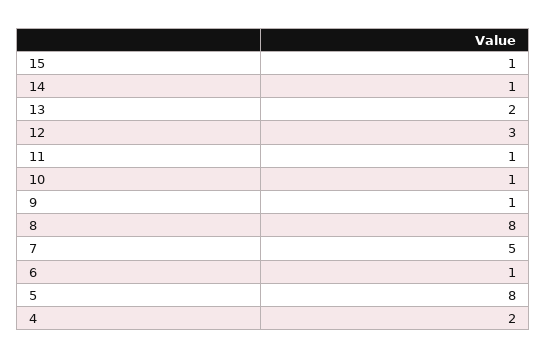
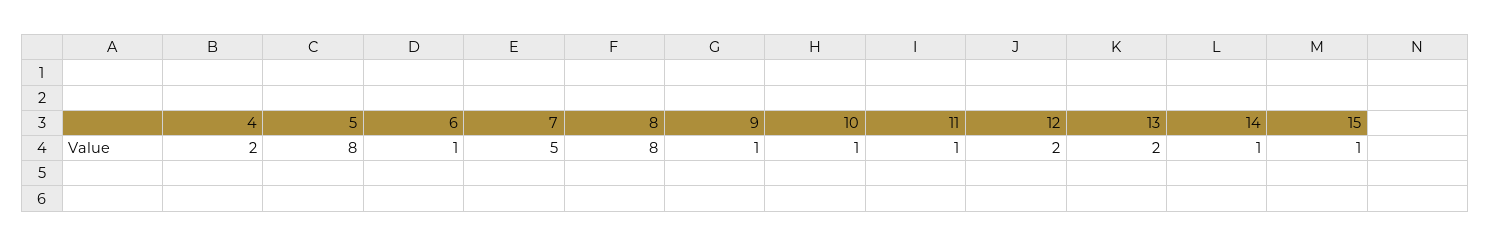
12: 3 -> 2

